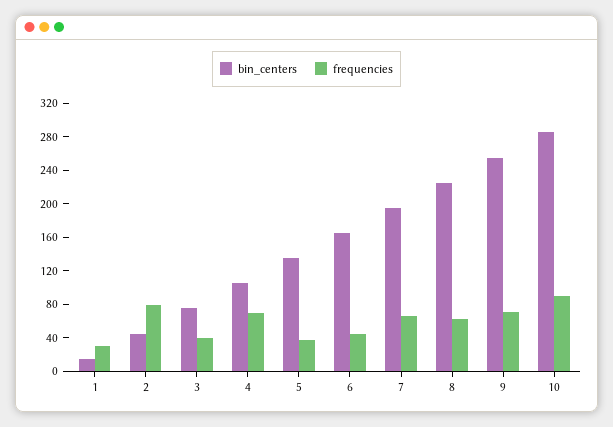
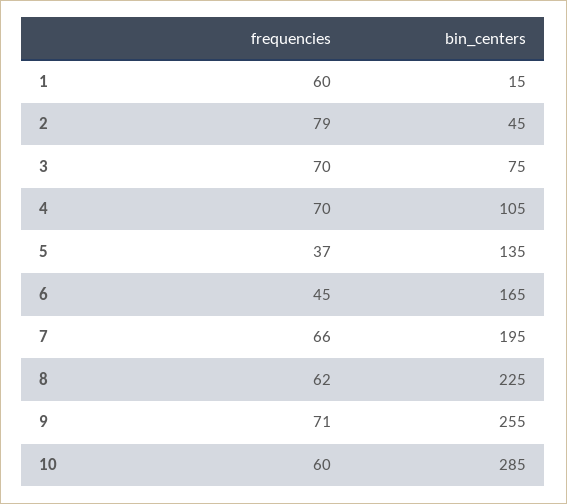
frequencies, 1: 30 -> 60
frequencies, 3: 40 -> 70
frequencies, 10: 90 -> 60

